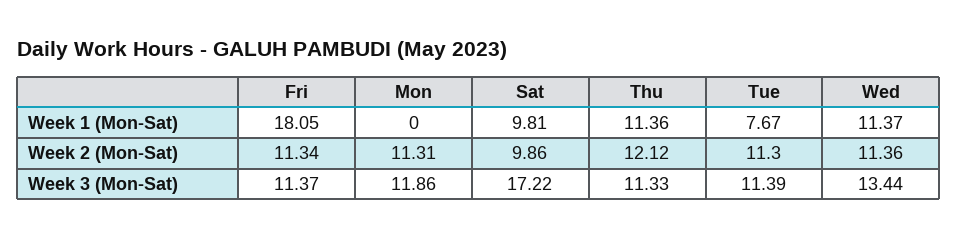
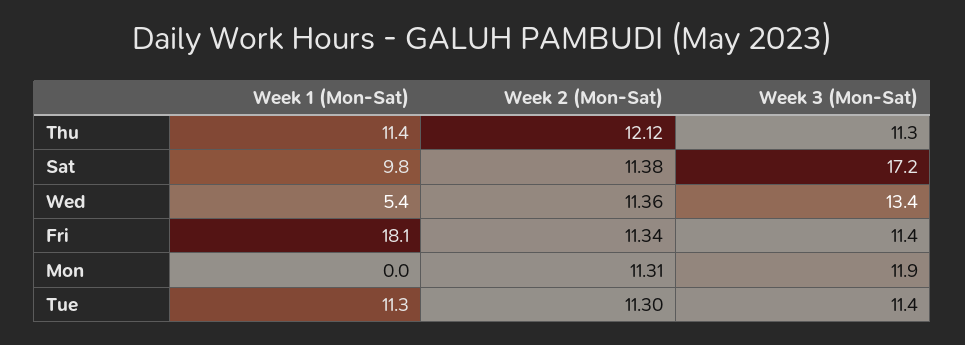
Tue, Week 1 (Mon-Sat): 7.67 -> 11.3
Wed, Week 1 (Mon-Sat): 11.37 -> 5.4
Sat, Week 2 (Mon-Sat): 9.86 -> 11.38

